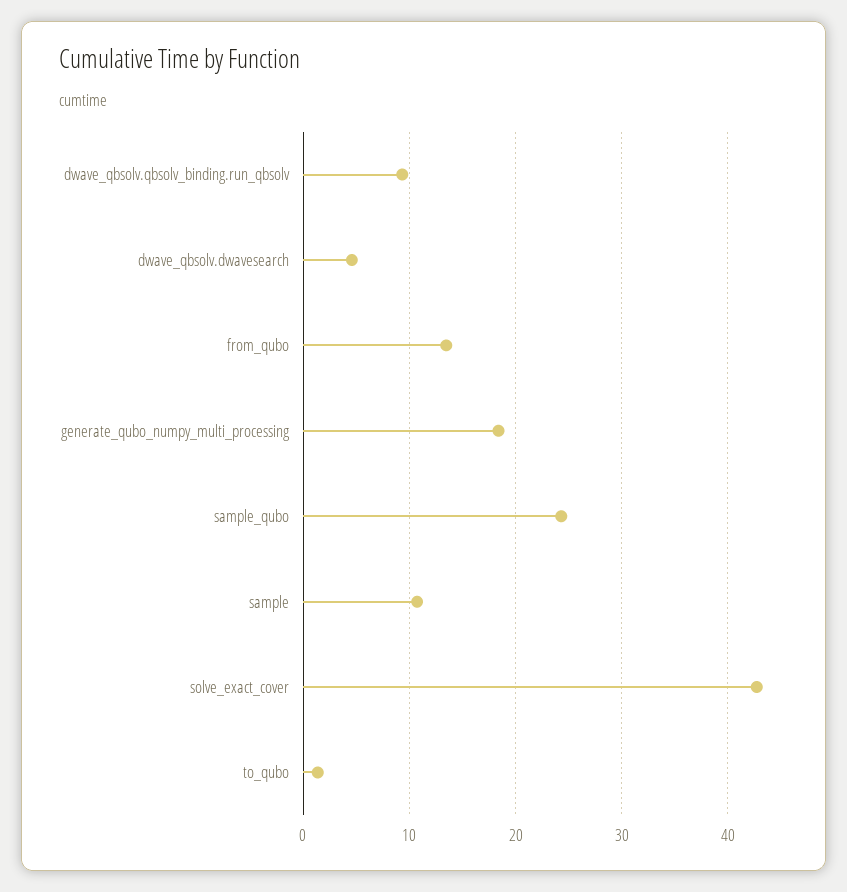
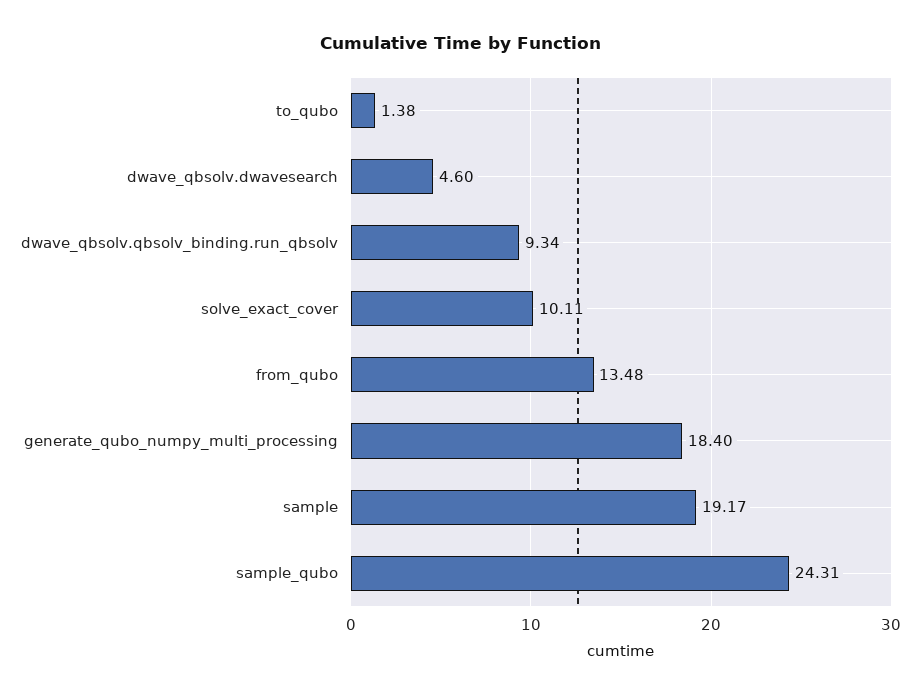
sample: 11 -> 19.17
solve_exact_cover: 43 -> 10.11

